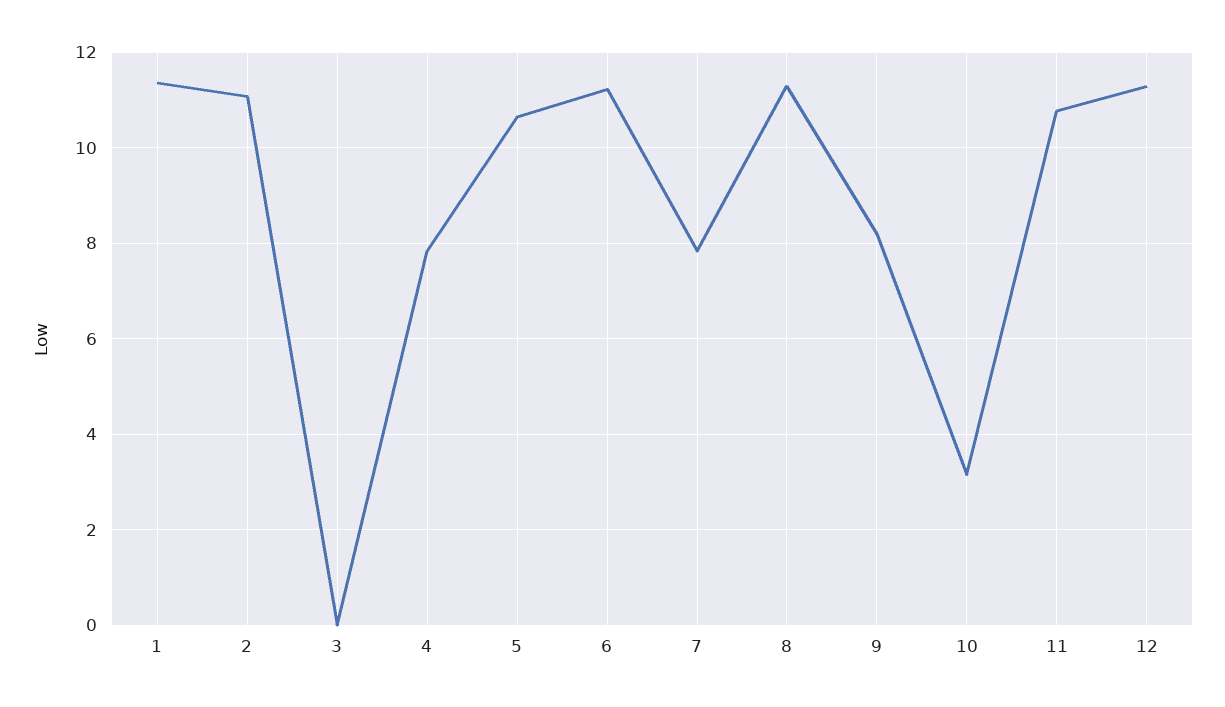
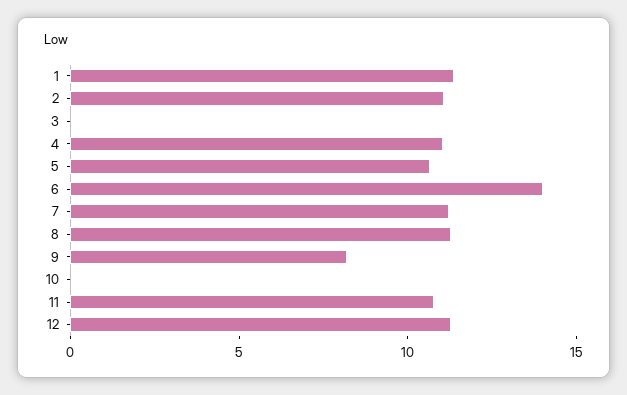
4: 7.8 -> 11
6: 11.2 -> 14
7: 7.8 -> 11
10: 3.2 -> 0

